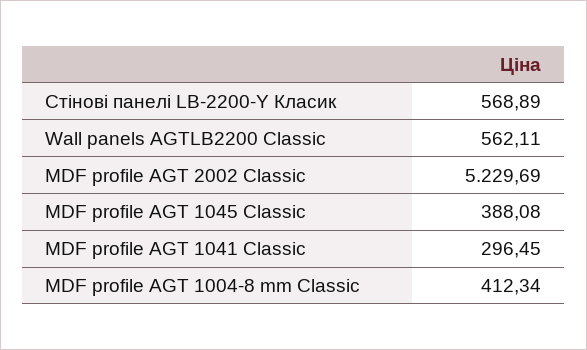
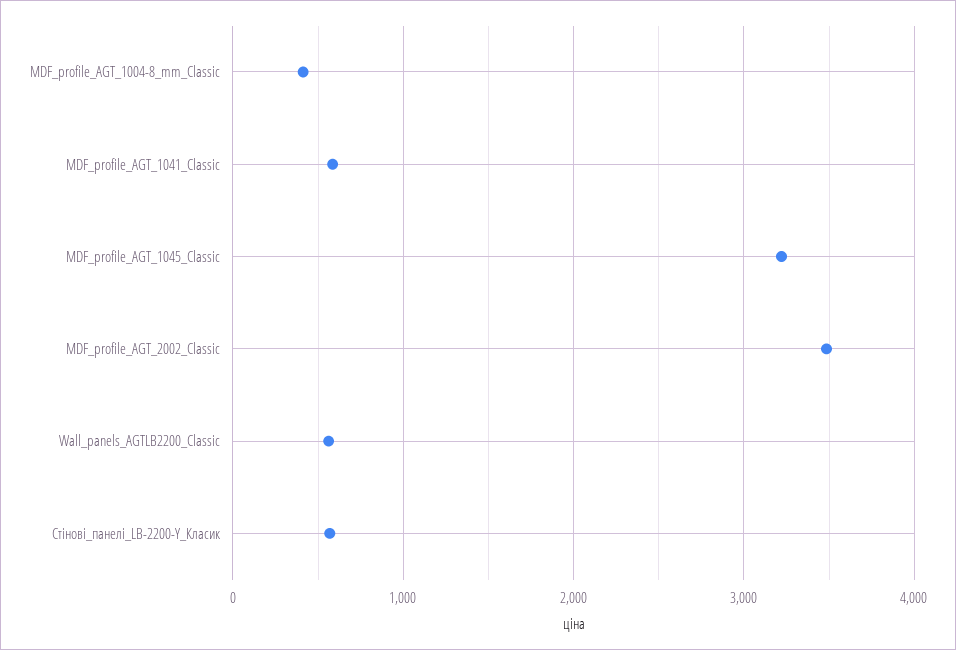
MDF profile AGT 2002 Classic: 5229.69 -> 3500
MDF profile AGT 1045 Classic: 388.08 -> 3200
MDF profile AGT 1041 Classic: 296.45 -> 600

